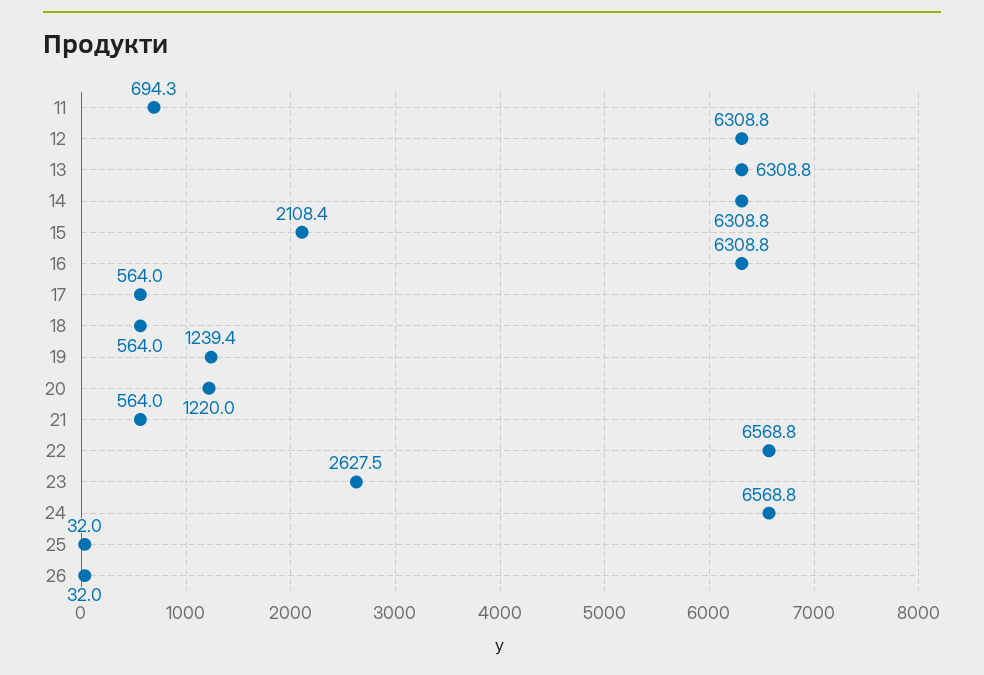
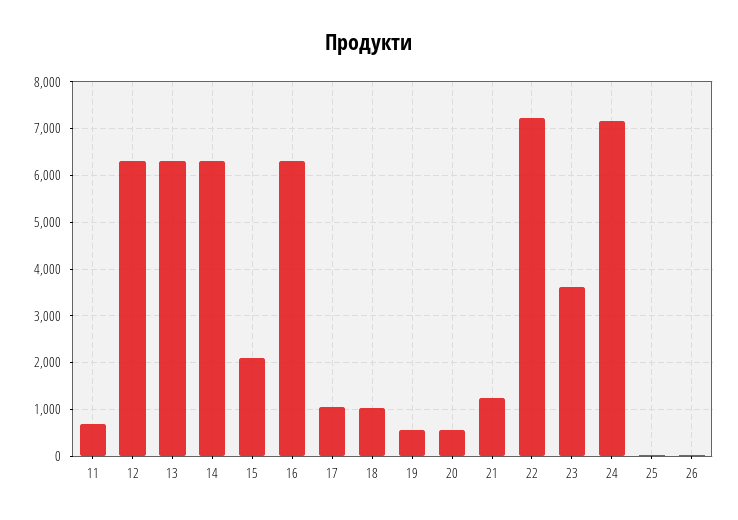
17: 564 -> 1000
18: 564 -> 1000
19: 1239.4 -> 600
20: 1220 -> 600
21: 564 -> 1200
22: 6568.8 -> 7200
23: 2627.5 -> 3600
24: 6568.8 -> 7200

